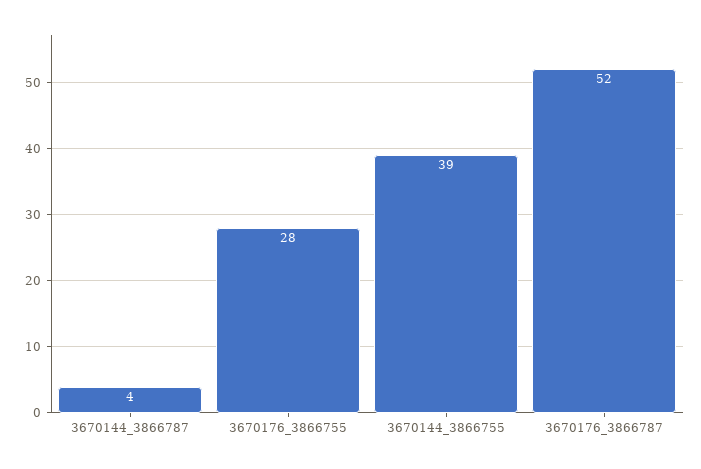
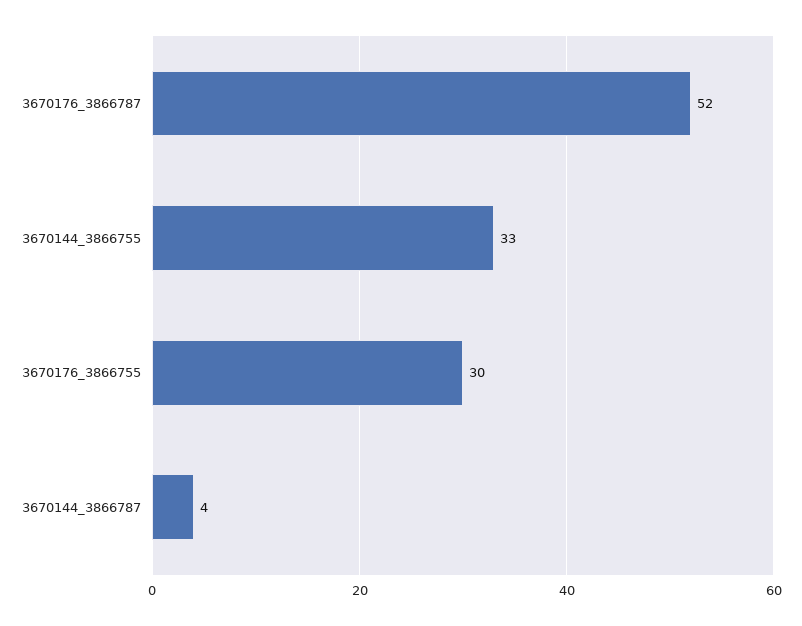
3670176_3866755: 28 -> 30
3670144_3866755: 39 -> 33

